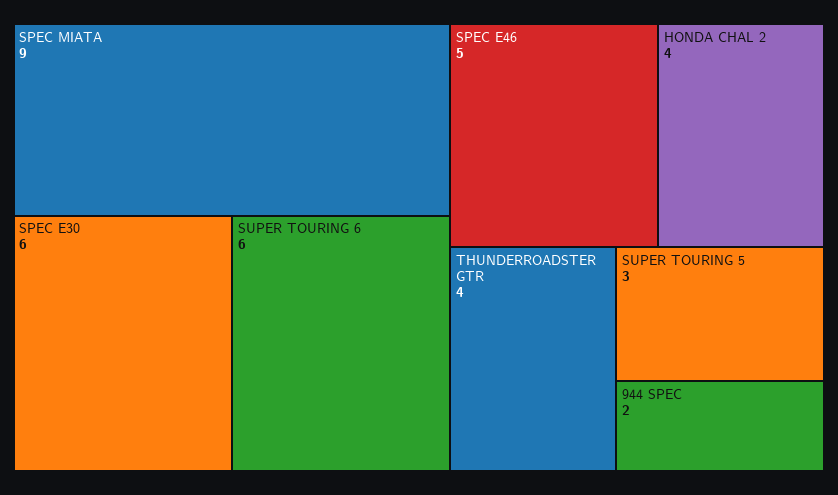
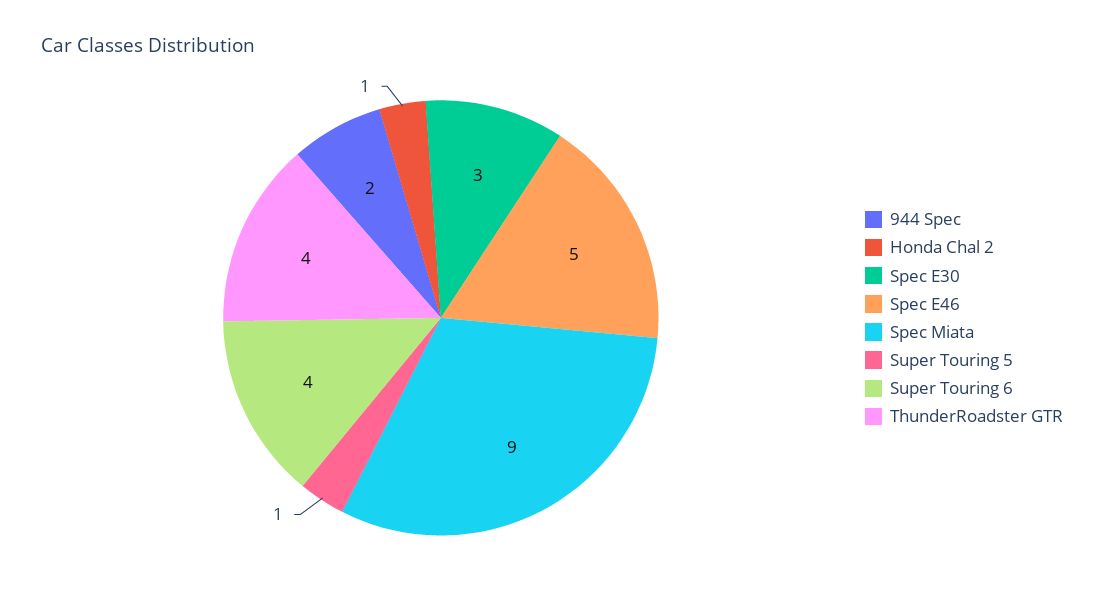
SPEC E30: 6 -> 3
SUPER TOURING 6: 6 -> 4
HONDA CHAL 2: 4 -> 1
SUPER TOURING 5: 3 -> 1

